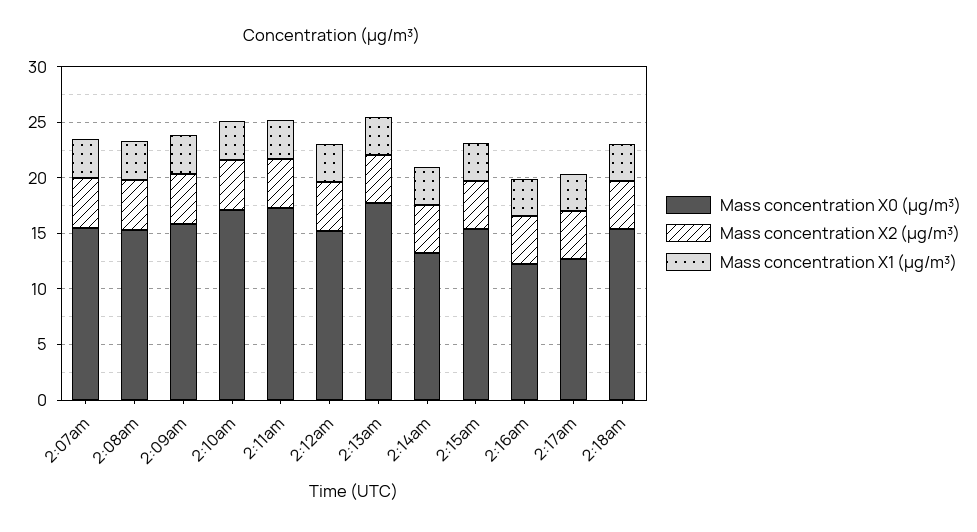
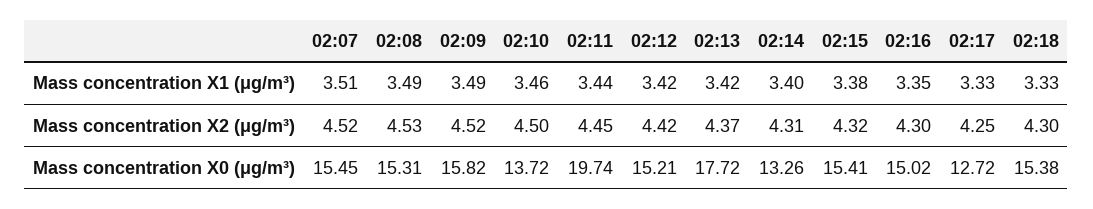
Mass concentration X0 (μg/m³), 2:10am: 17 -> 13.72
Mass concentration X0 (μg/m³), 2:11am: 17 -> 19.74
Mass concentration X0 (μg/m³), 2:16am: 12 -> 15.02

